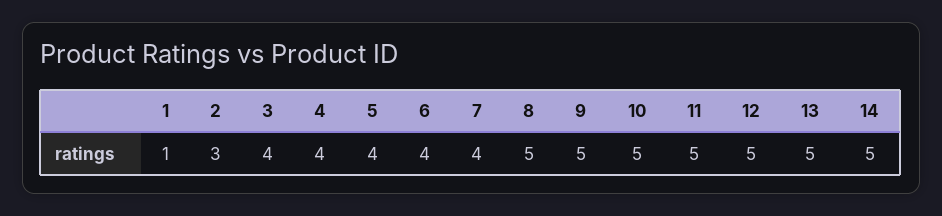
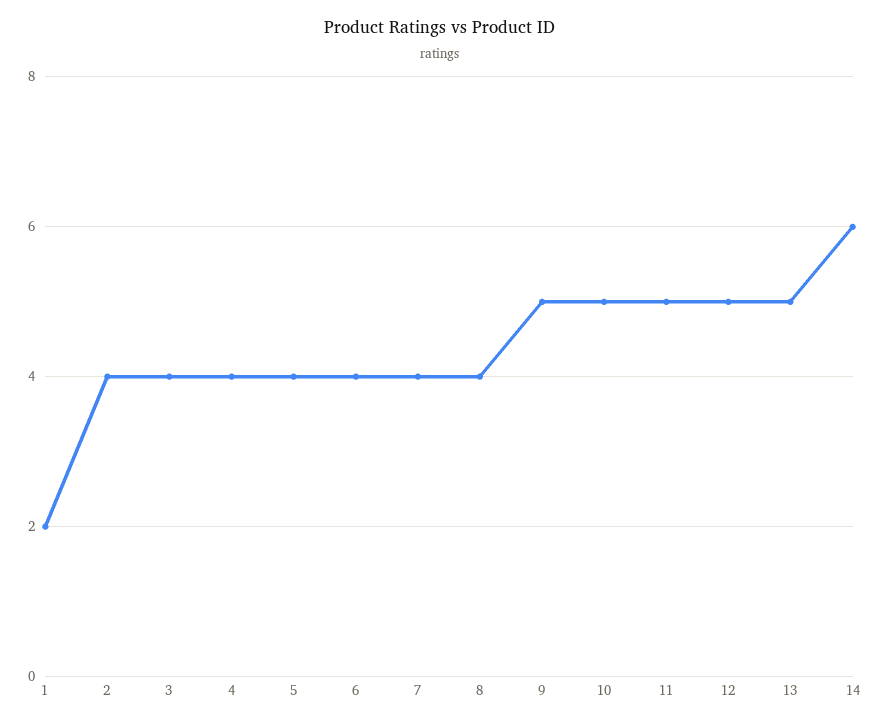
1: 1 -> 2
2: 3 -> 4
8: 5 -> 4
14: 5 -> 6

